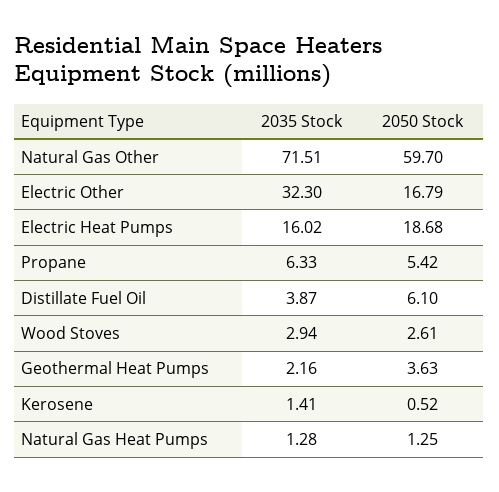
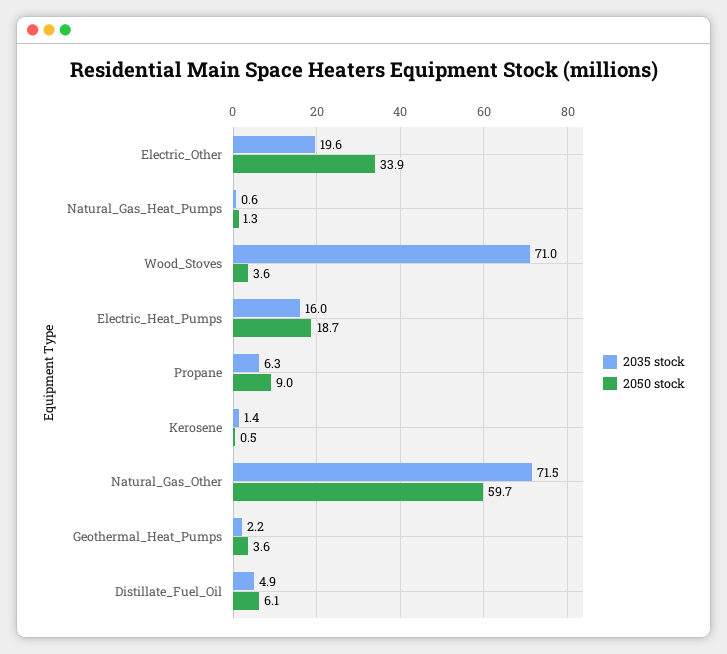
2035 Stock, Electric Other: 32.3 -> 19.6
2050 Stock, Electric Other: 16.79 -> 33.9
2050 Stock, Propane: 5.42 -> 9
2035 Stock, Distillate Fuel Oil: 3.87 -> 4.9
2035 Stock, Wood Stoves: 2.94 -> 71
2050 Stock, Wood Stoves: 2.61 -> 3.6
2035 Stock, Natural Gas Heat Pumps: 1.28 -> 0.6

